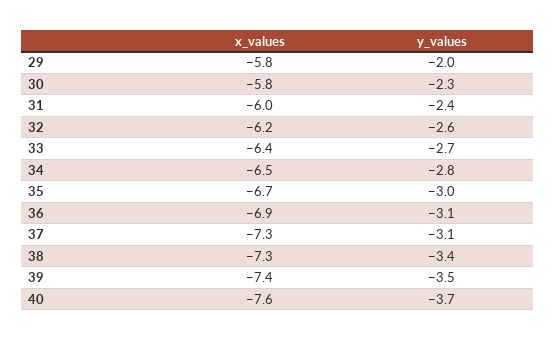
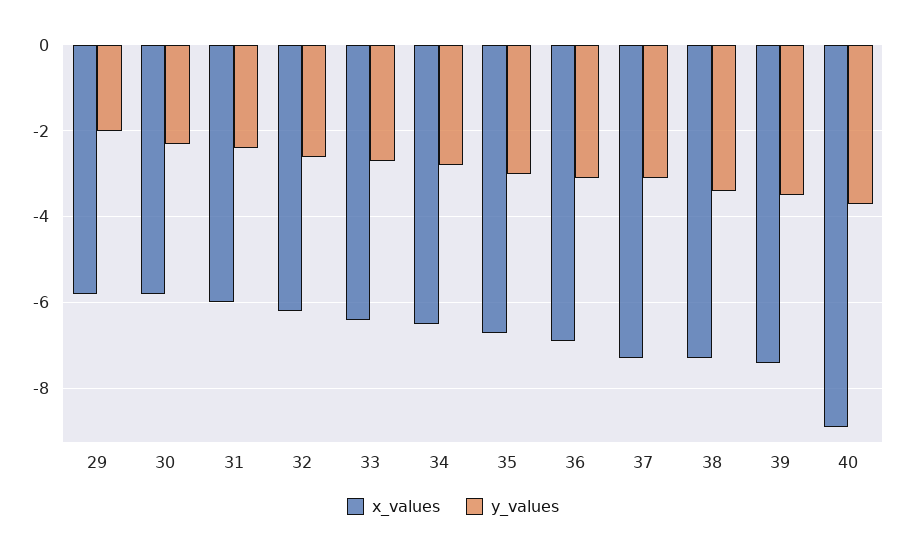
x_values, 40: -7.6 -> -9

